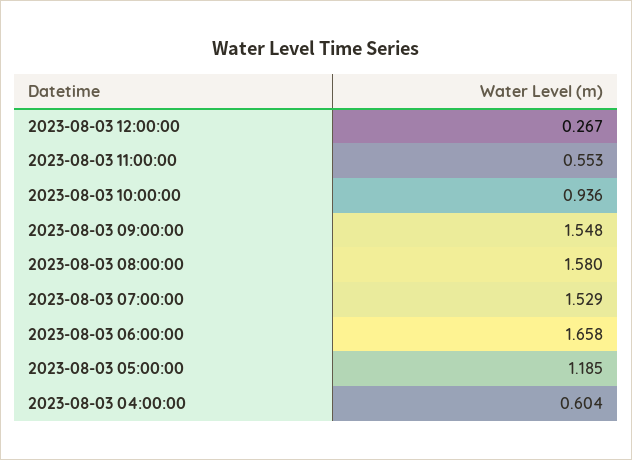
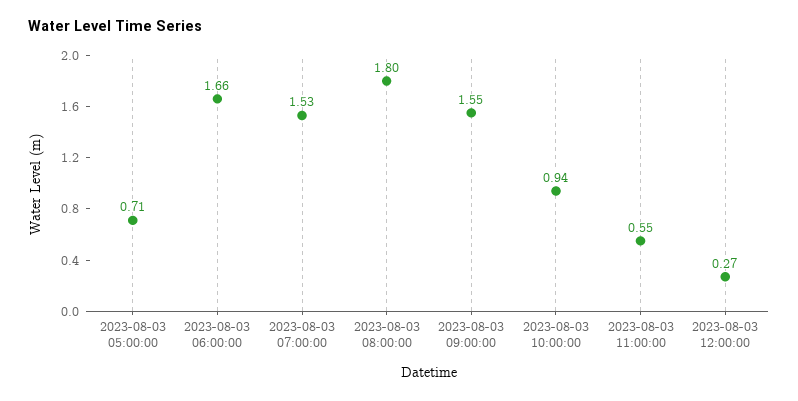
2023-08-03 08:00:00: 1.58 -> 1.8
2023-08-03 05:00:00: 1.185 -> 0.71
2023-08-03 04:00:00: 0.604 -> none

